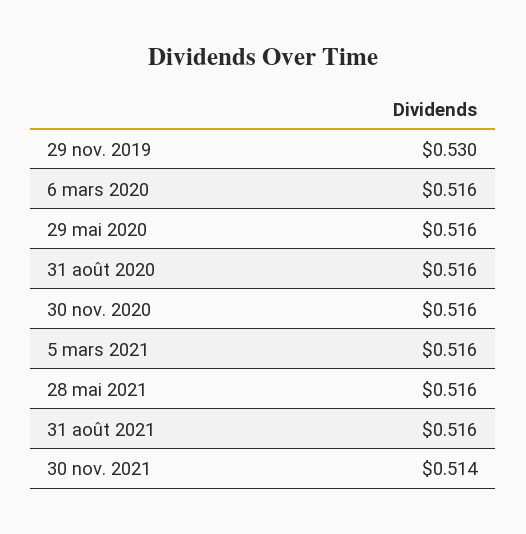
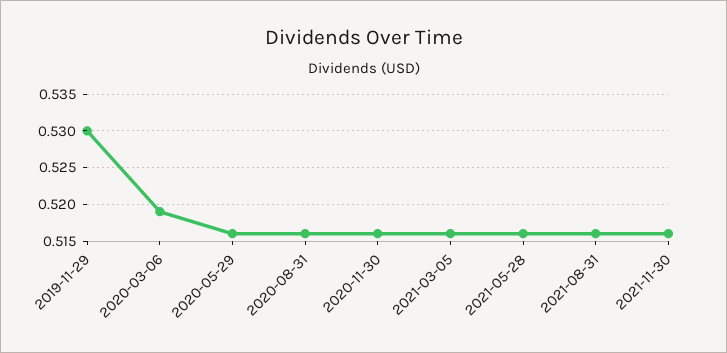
6 mars 2020: 0.516 -> 0.519
30 nov. 2021: 0.514 -> 0.516

